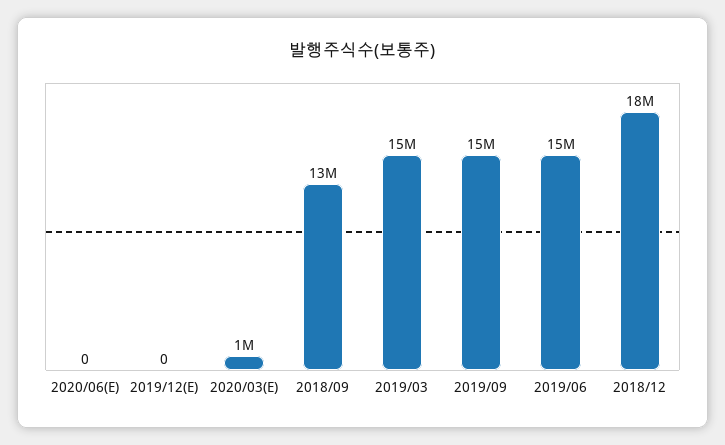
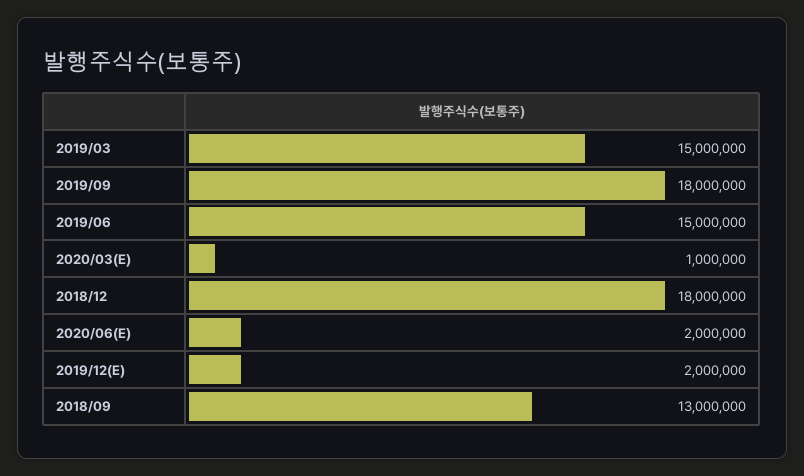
2020/06(E): 0 -> 2000000
2019/12(E): 0 -> 2000000
2019/09: 15000000 -> 18000000

